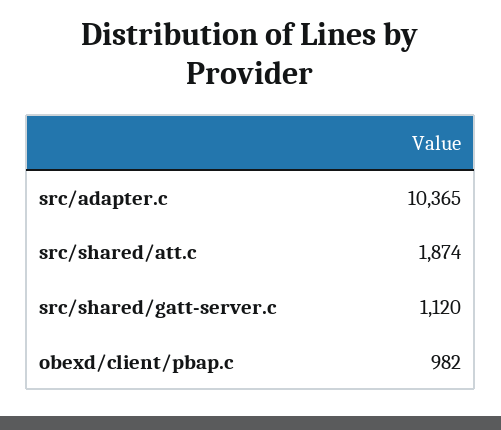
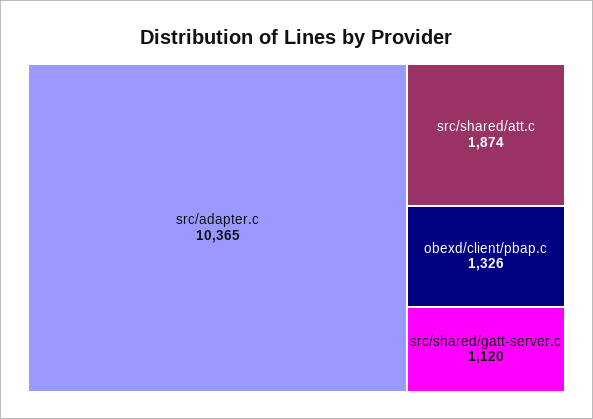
obexd/client/pbap.c: 982 -> 1326

